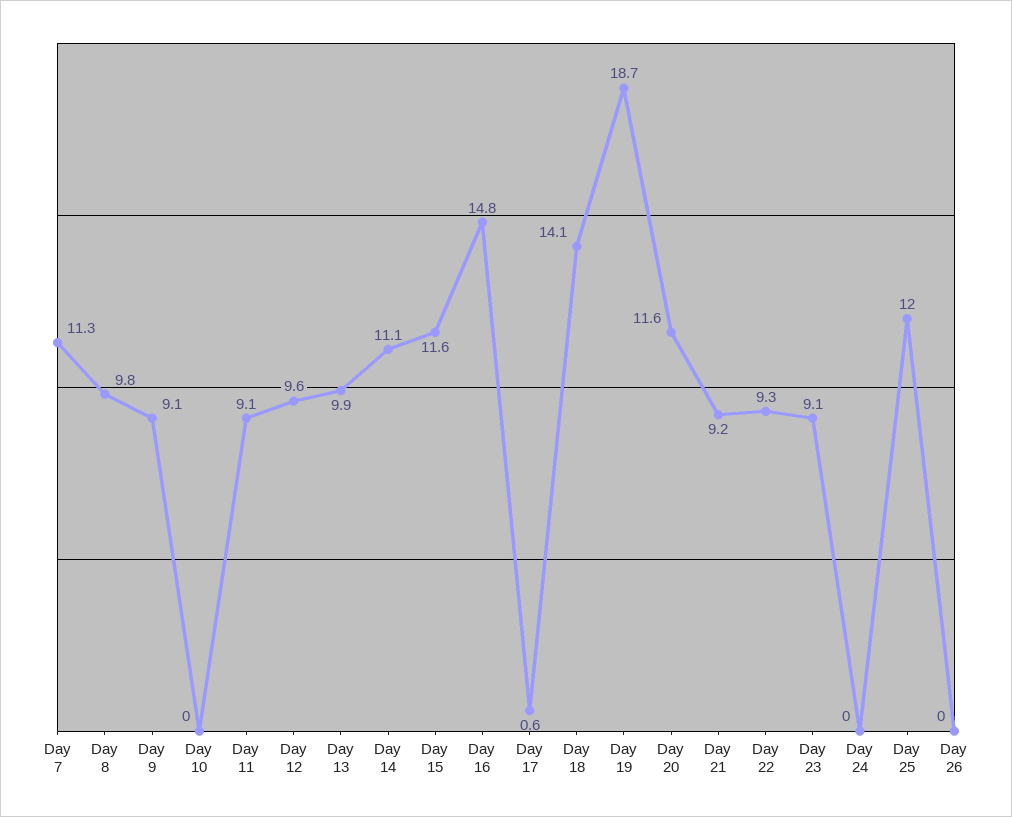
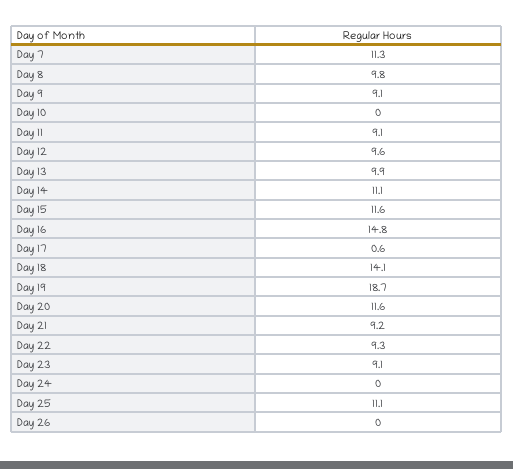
Day 25: 12 -> 11.1

